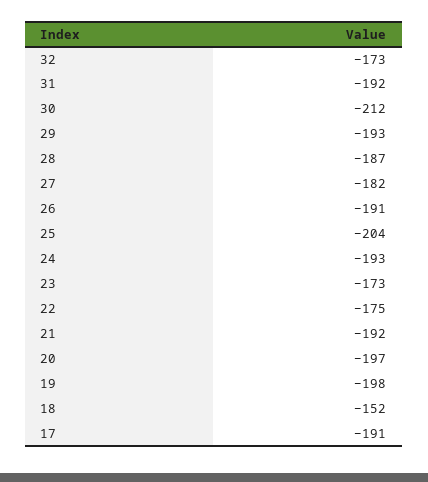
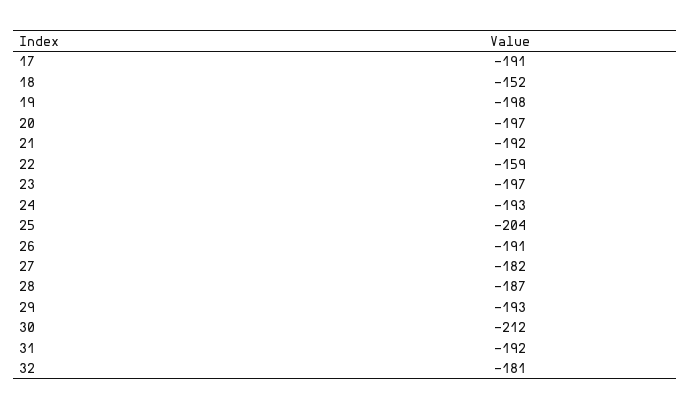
32: -173 -> -181
23: -173 -> -197
22: -175 -> -159

